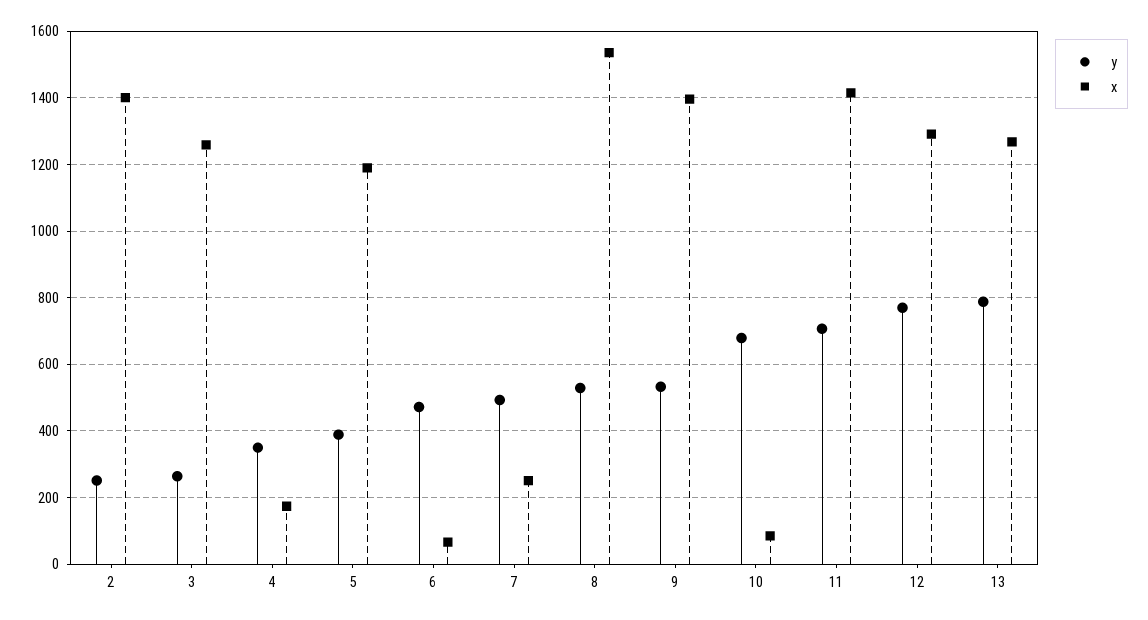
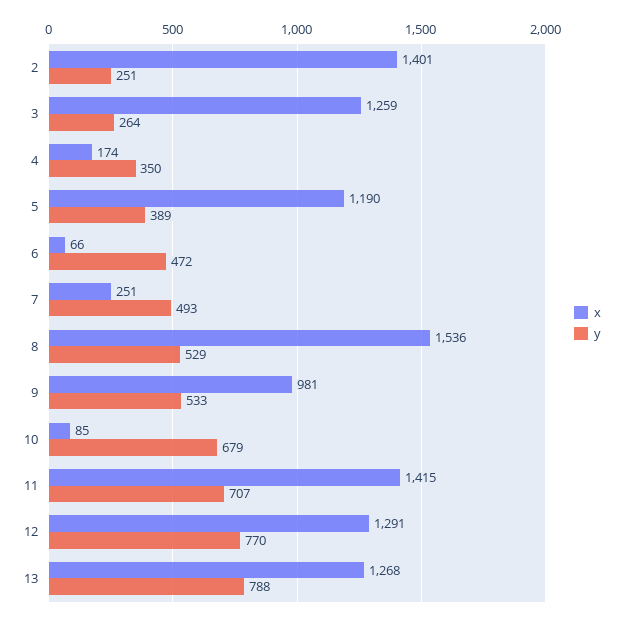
x, 9: 1400 -> 981

